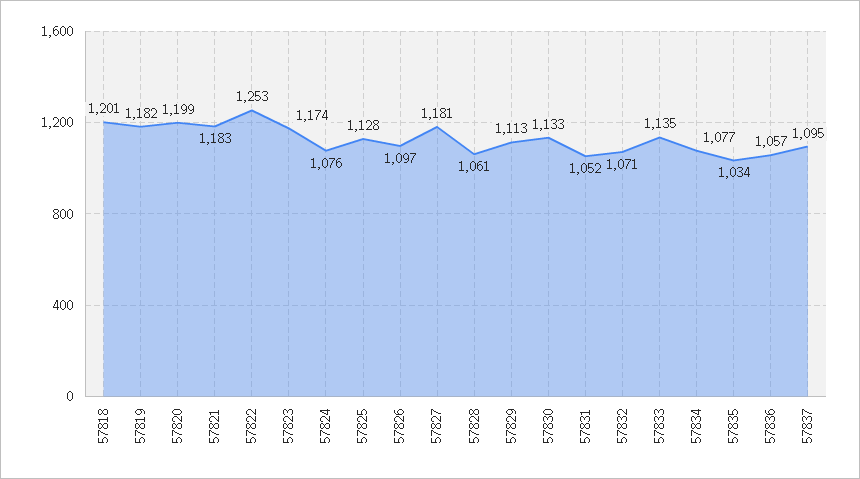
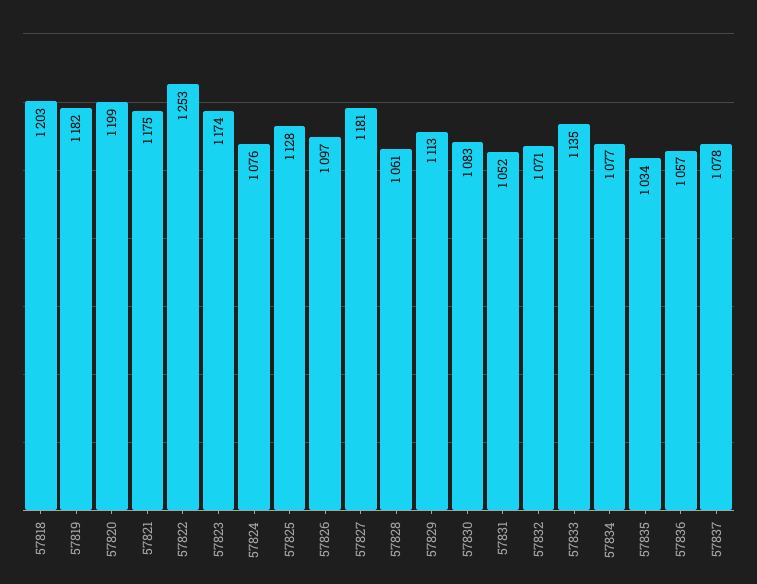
57818: 1201 -> 1203
57821: 1183 -> 1175
57830: 1133 -> 1083
57837: 1095 -> 1078

